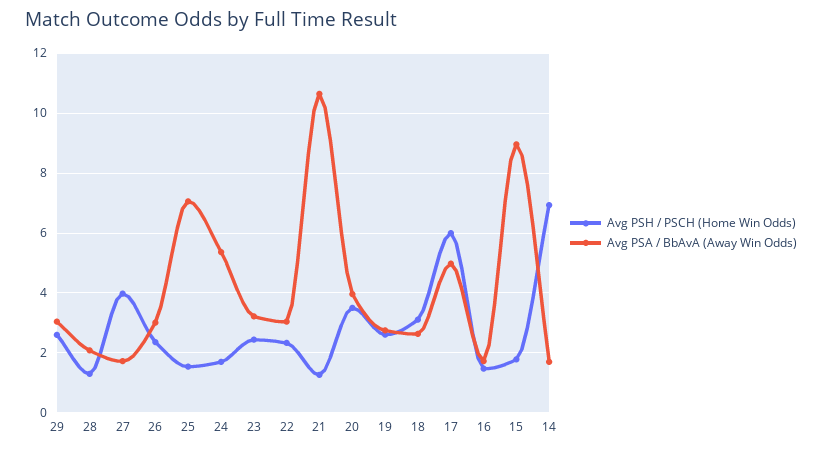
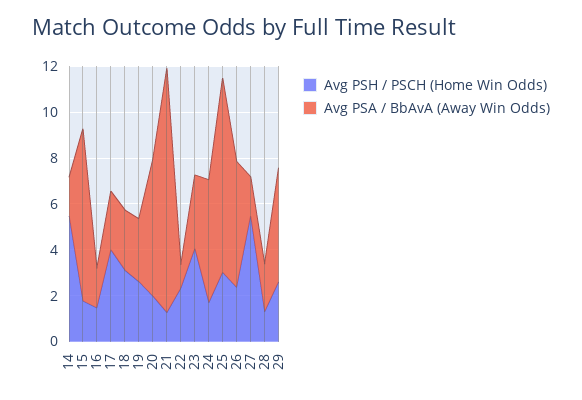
Avg PSA / BbAvA (Away Win Odds), 29: 3 -> 5
Avg PSH / PSCH (Home Win Odds), 27: 4 -> 5.5
Avg PSA / BbAvA (Away Win Odds), 26: 3 -> 5.5
Avg PSH / PSCH (Home Win Odds), 25: 1.5 -> 3
Avg PSA / BbAvA (Away Win Odds), 25: 7 -> 8.5
Avg PSH / PSCH (Home Win Odds), 23: 2.5 -> 4
Avg PSA / BbAvA (Away Win Odds), 22: 3 -> 1
Avg PSH / PSCH (Home Win Odds), 20: 3.5 -> 2
Avg PSA / BbAvA (Away Win Odds), 20: 4 -> 6
Avg PSH / PSCH (Home Win Odds), 17: 6 -> 4
Avg PSA / BbAvA (Away Win Odds), 17: 5 -> 2.5
Avg PSA / BbAvA (Away Win Odds), 15: 9 -> 7.5
Avg PSH / PSCH (Home Win Odds), 14: 7 -> 5.5

